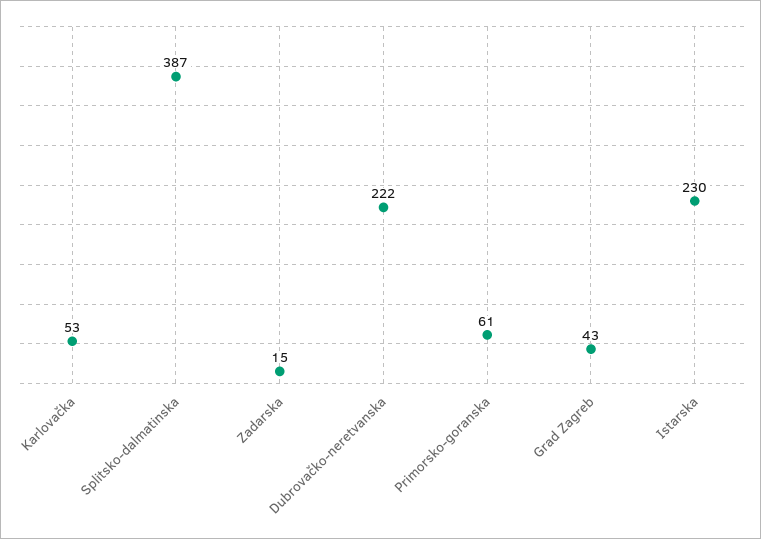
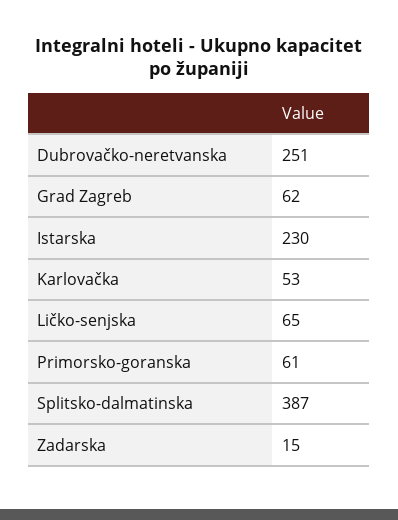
Dubrovačko-neretvanska: 222 -> 251
Grad Zagreb: 43 -> 62
Ličko-senjska: none -> 65

